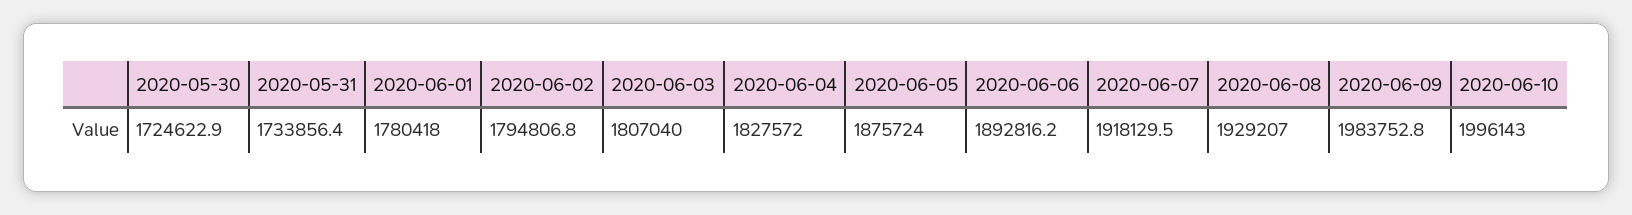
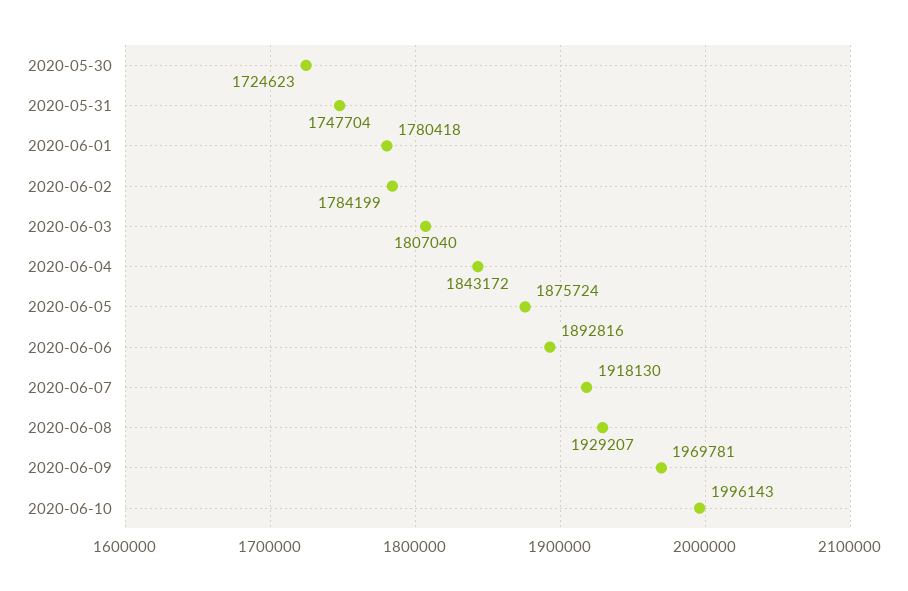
2020-05-31: 1733856.4 -> 1747704
2020-06-02: 1794806.8 -> 1784199
2020-06-04: 1827572 -> 1843172
2020-06-09: 1983752.8 -> 1969781

